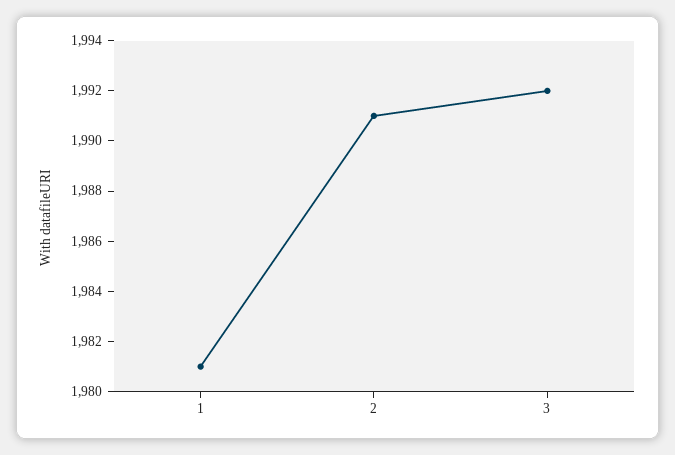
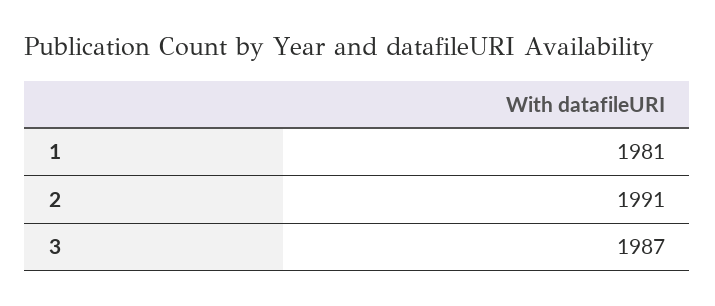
3: 1992 -> 1987

